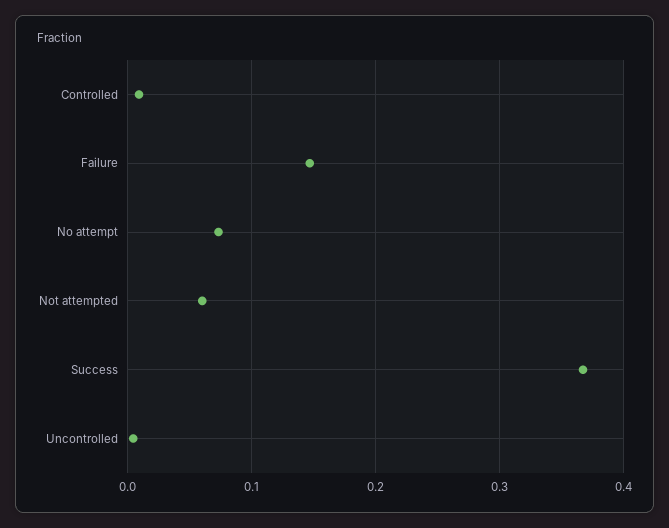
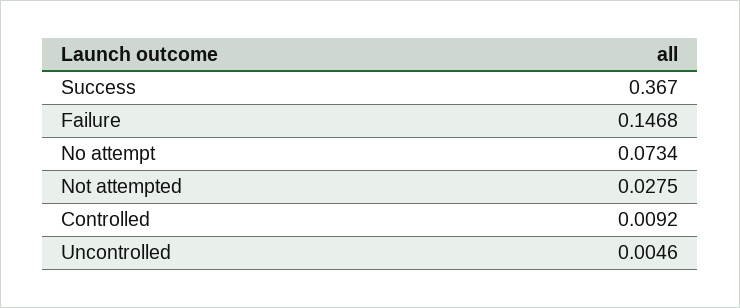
Not attempted: 0.06 -> 0.0275

